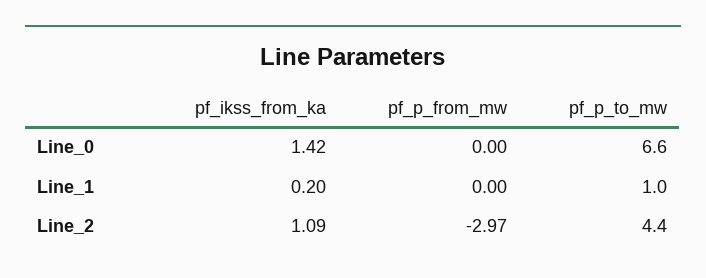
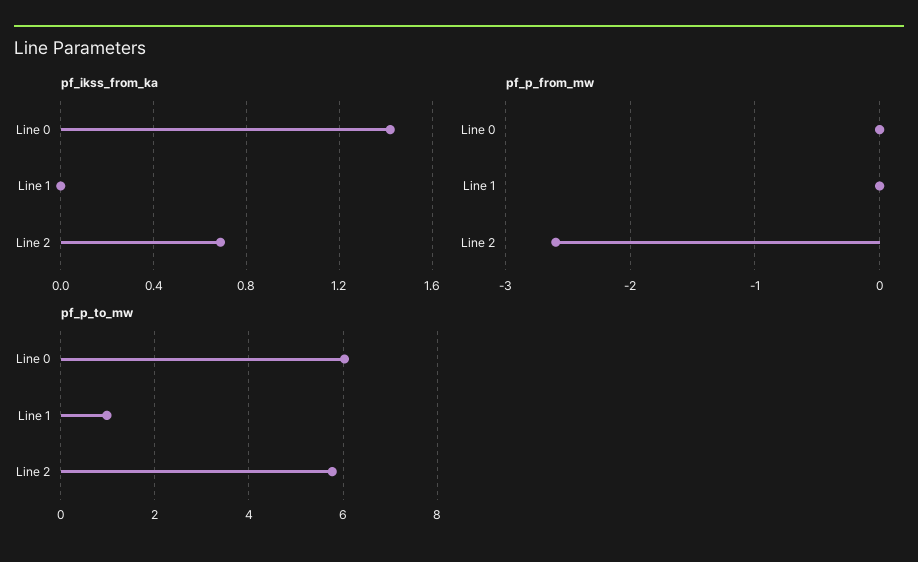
pf_p_to_mw, Line_0: 6.6 -> 6
pf_ikss_from_ka, Line_1: 0.2 -> 0
pf_ikss_from_ka, Line_2: 1.09 -> 0.7
pf_p_from_mw, Line_2: -2.97 -> -2.6
pf_p_to_mw, Line_2: 4.4 -> 5.8

